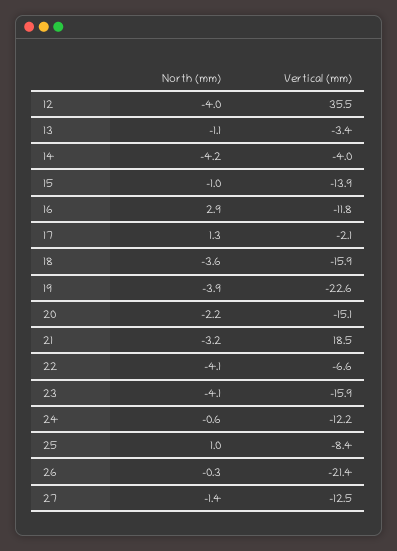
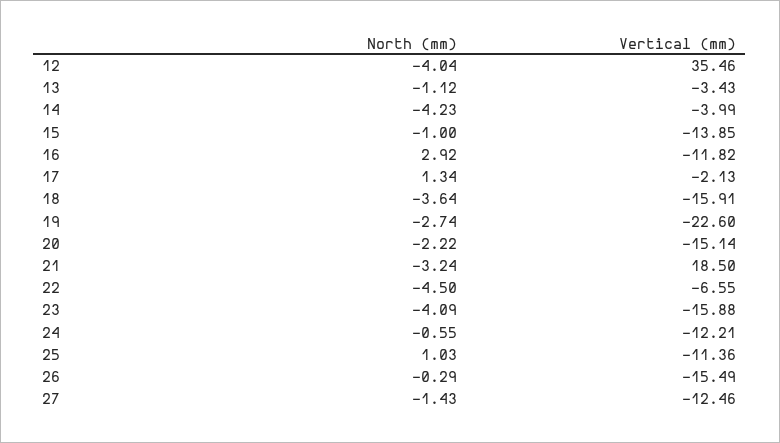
North (mm), 19: -3.9 -> -2.74
North (mm), 22: -4.1 -> -4.5
Vertical (mm), 25: -8.4 -> -11.36
Vertical (mm), 26: -21.4 -> -15.49

